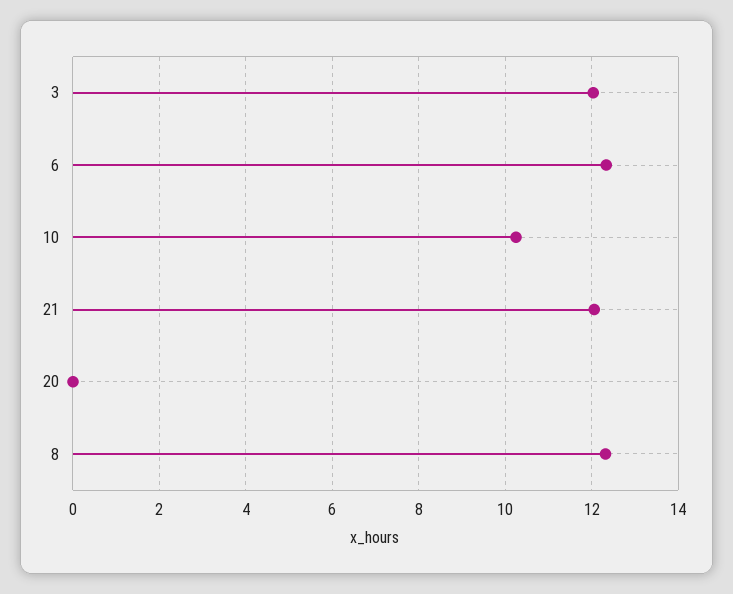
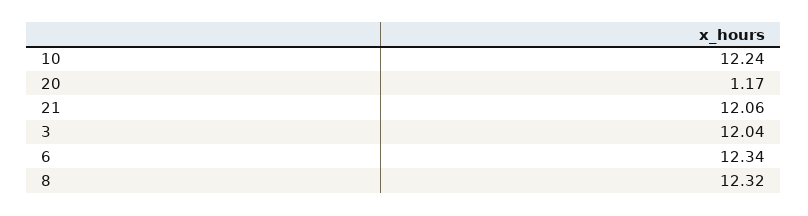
10: 10.2 -> 12.24
20: 0 -> 1.17

